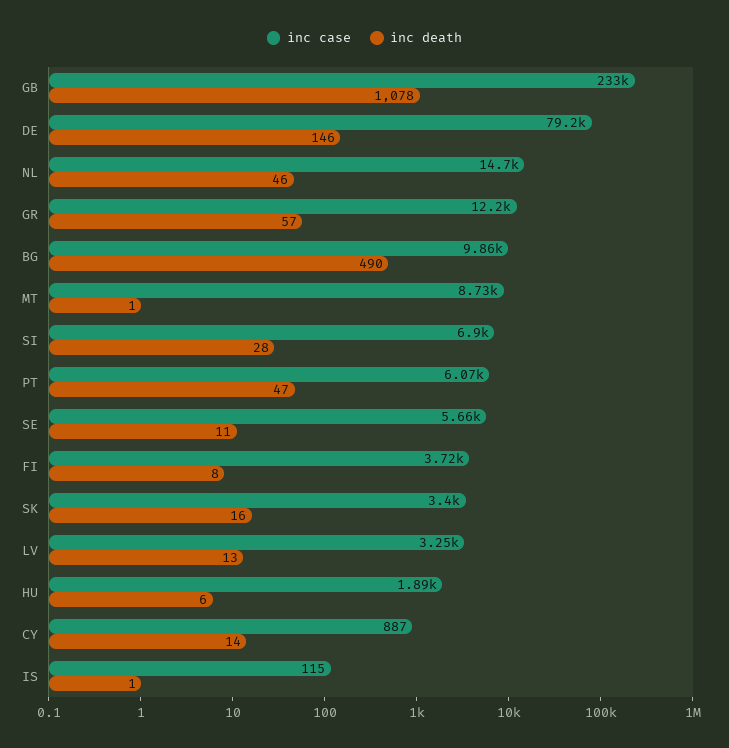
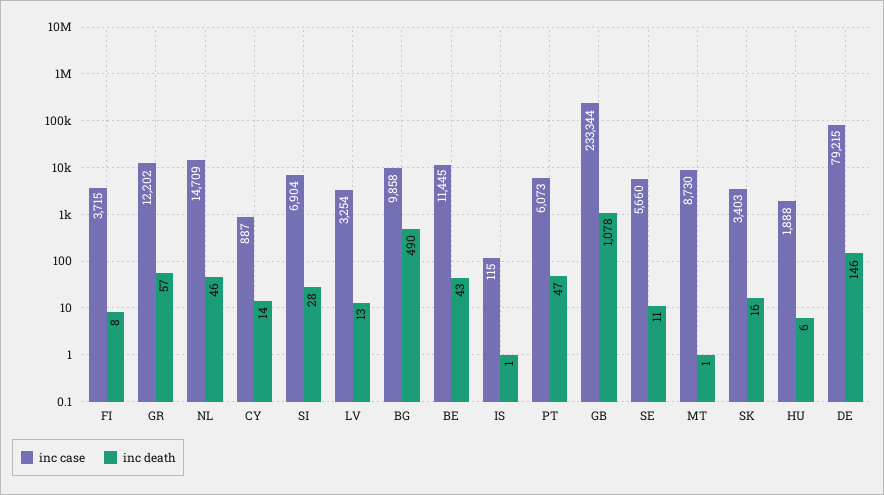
inc case, BE: none -> 11445
inc death, BE: none -> 43

